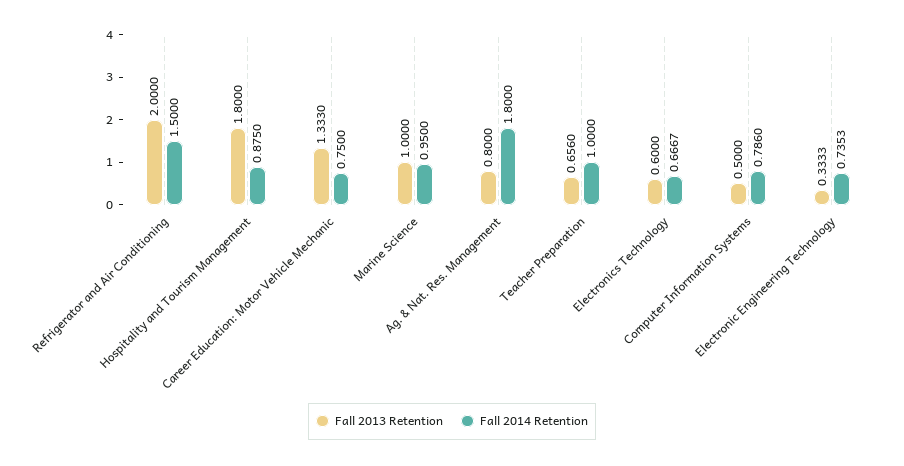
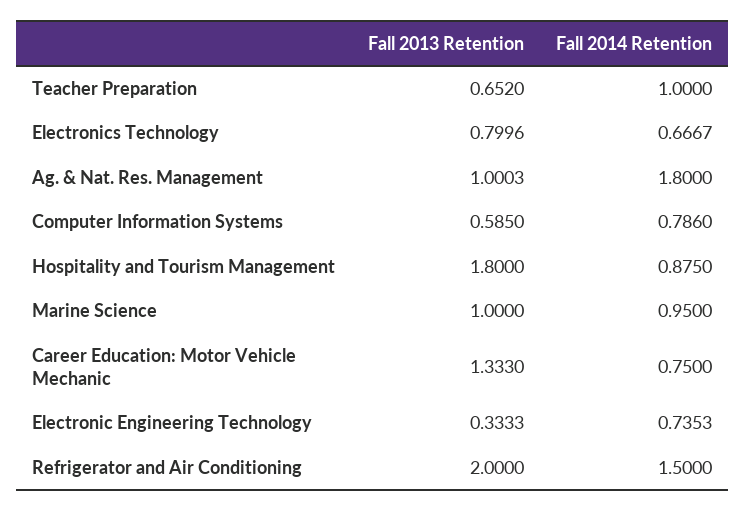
Fall 2013 Retention, Ag. & Nat. Res. Management: 0.8 -> 1.0003
Fall 2013 Retention, Teacher Preparation: 0.656 -> 0.652
Fall 2013 Retention, Electronics Technology: 0.6 -> 0.7996
Fall 2013 Retention, Computer Information Systems: 0.5 -> 0.585

